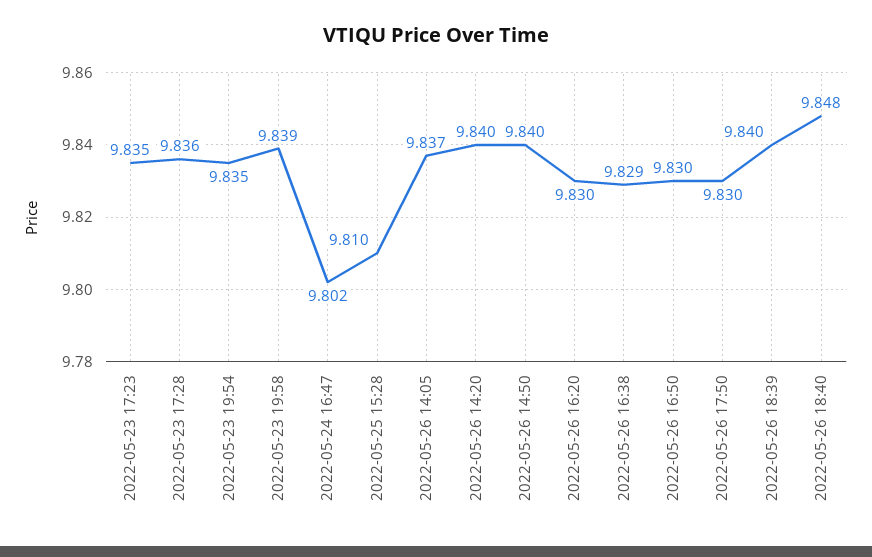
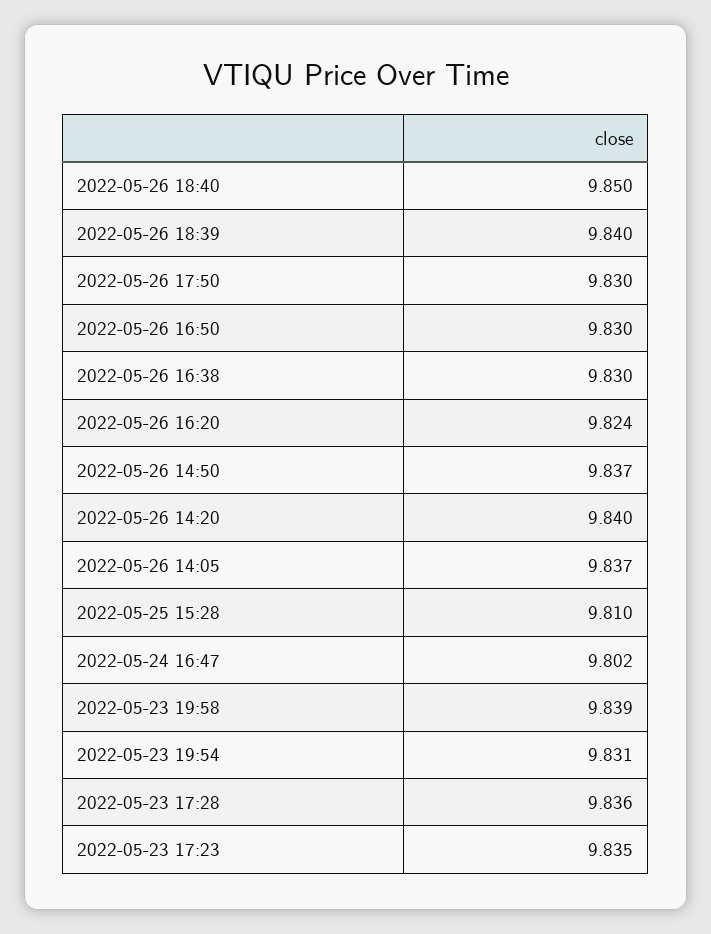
2022-05-23 19:54: 9.835 -> 9.831
2022-05-26 14:50: 9.84 -> 9.837
2022-05-26 16:20: 9.83 -> 9.824
2022-05-26 16:38: 9.829 -> 9.83
2022-05-26 18:40: 9.848 -> 9.85

